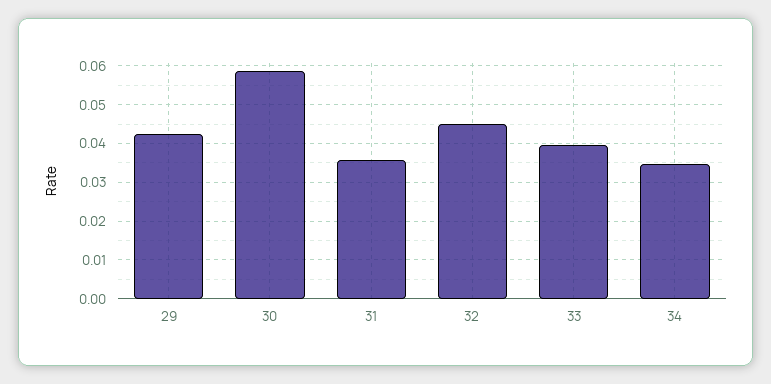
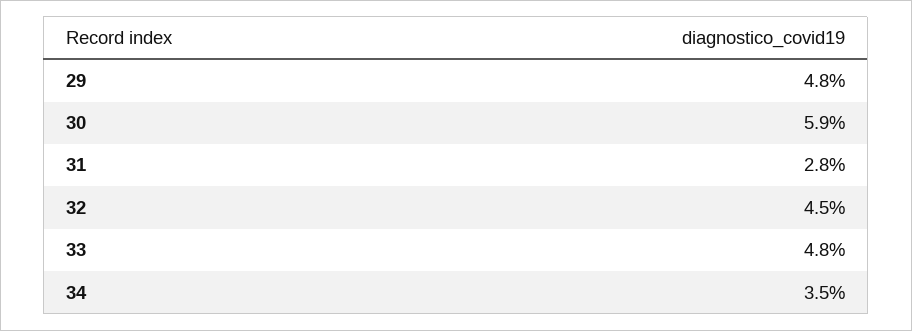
29: 0.042 -> 0.048
31: 0.036 -> 0.028
33: 0.04 -> 0.048

